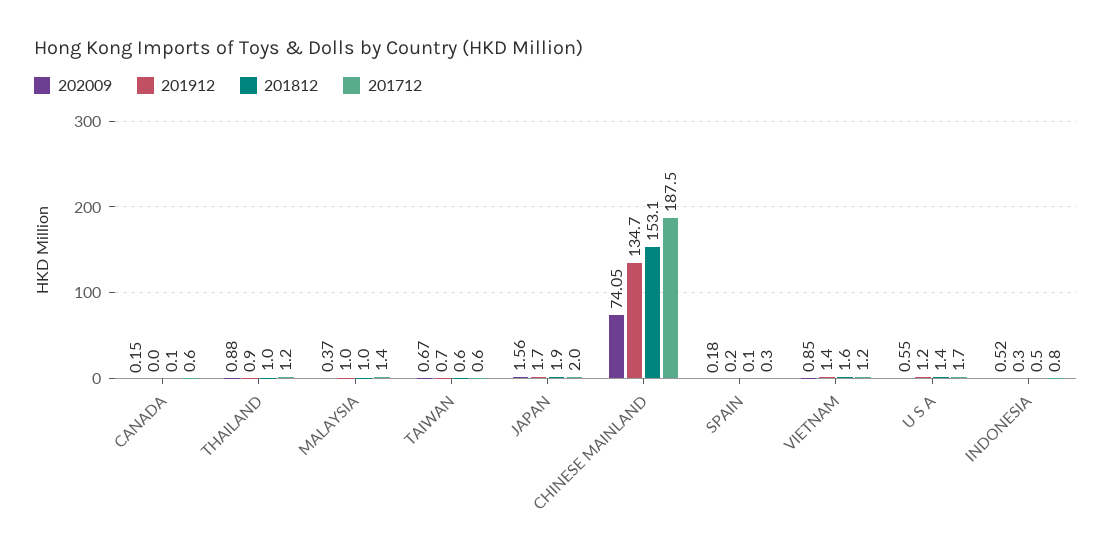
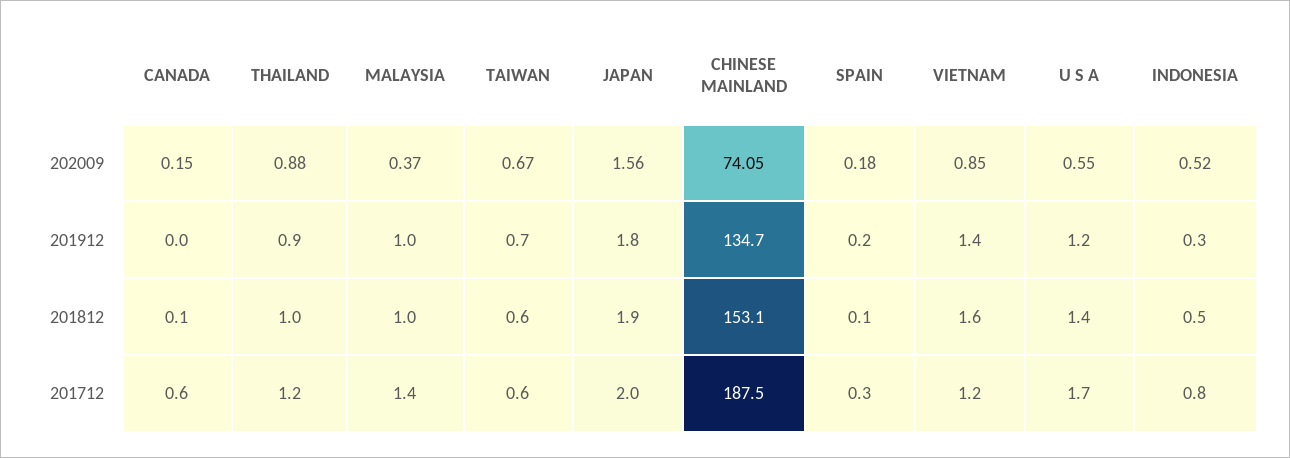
201912, JAPAN: 1.7 -> 1.8

